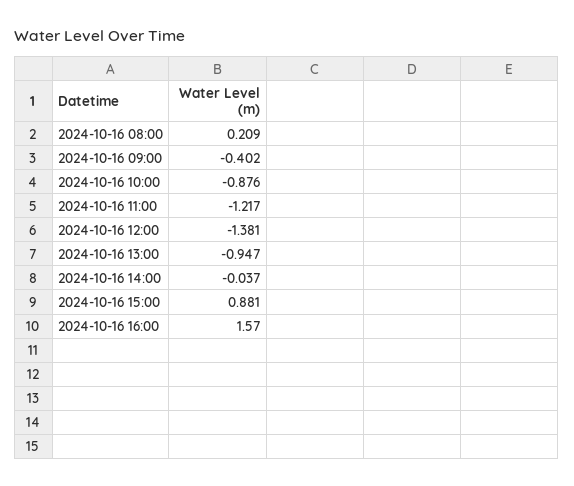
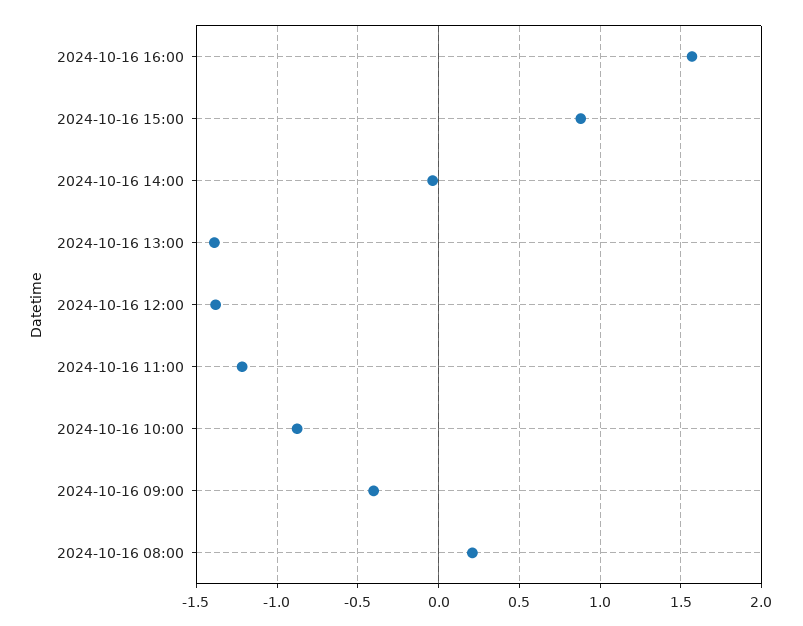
2024-10-16 13:00: -0.947 -> -1.4

